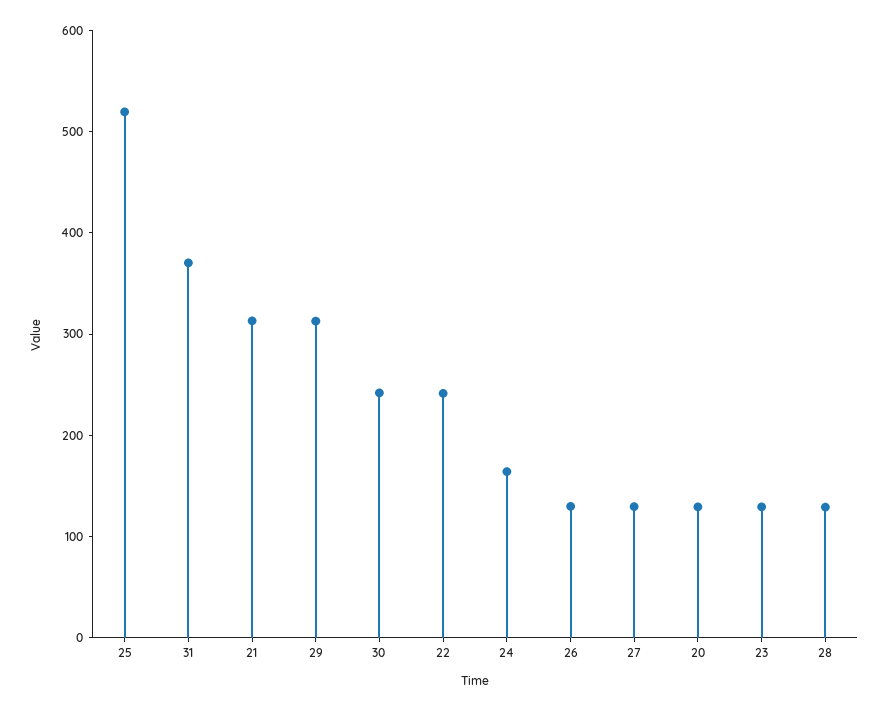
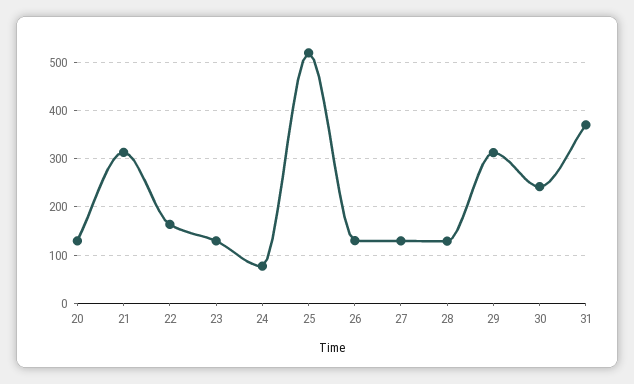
22: 240 -> 160
24: 160 -> 80

